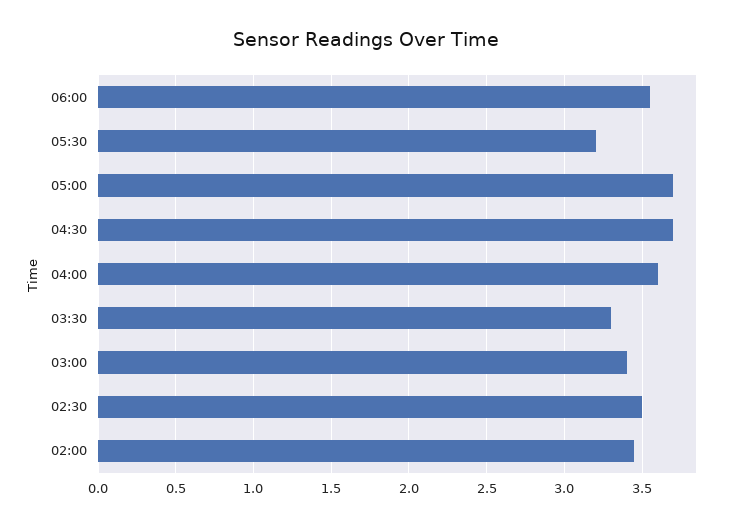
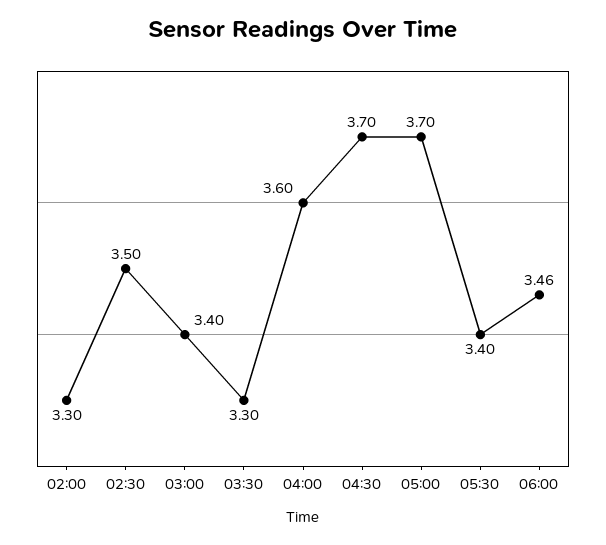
06:00: 3.55 -> 3.46
05:30: 3.2 -> 3.4
02:00: 3.45 -> 3.3

